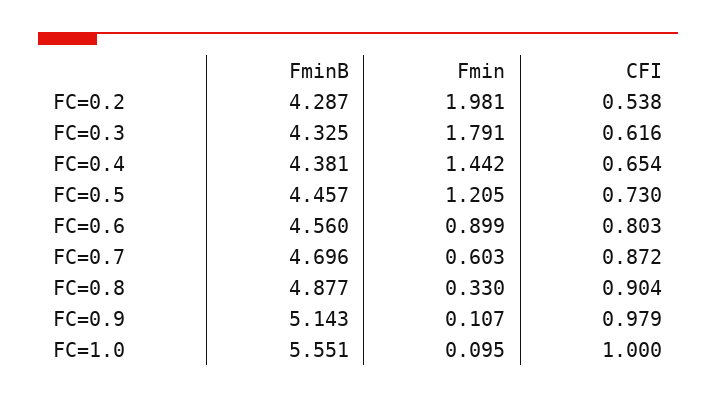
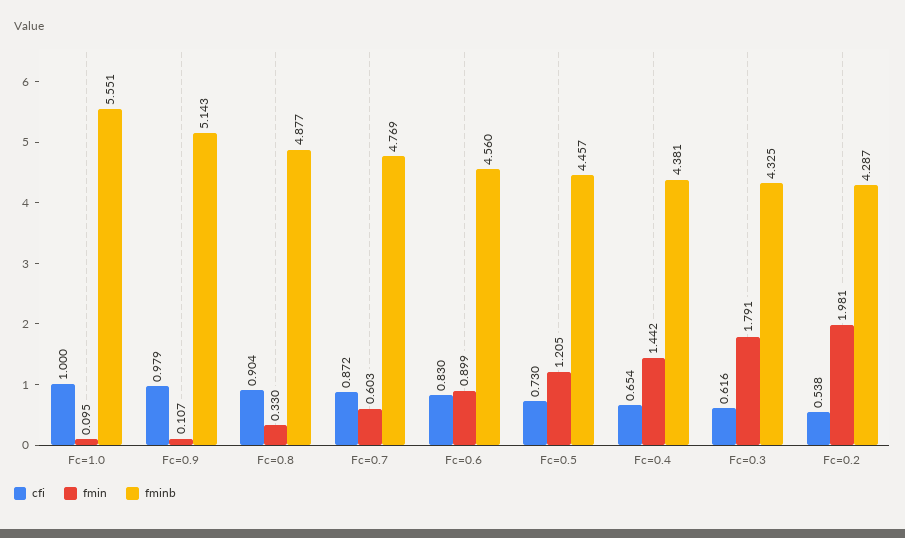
CFI, FC=0.6: 0.803 -> 0.83
FminB, FC=0.7: 4.696 -> 4.769

